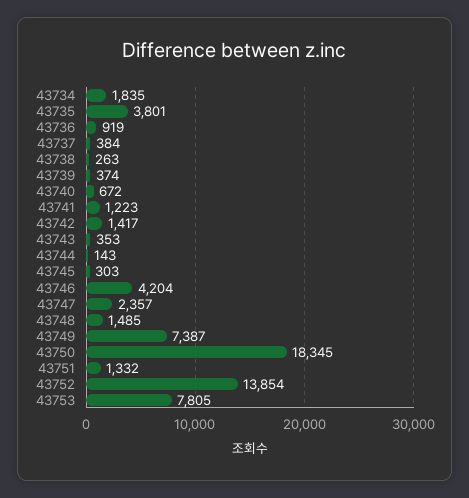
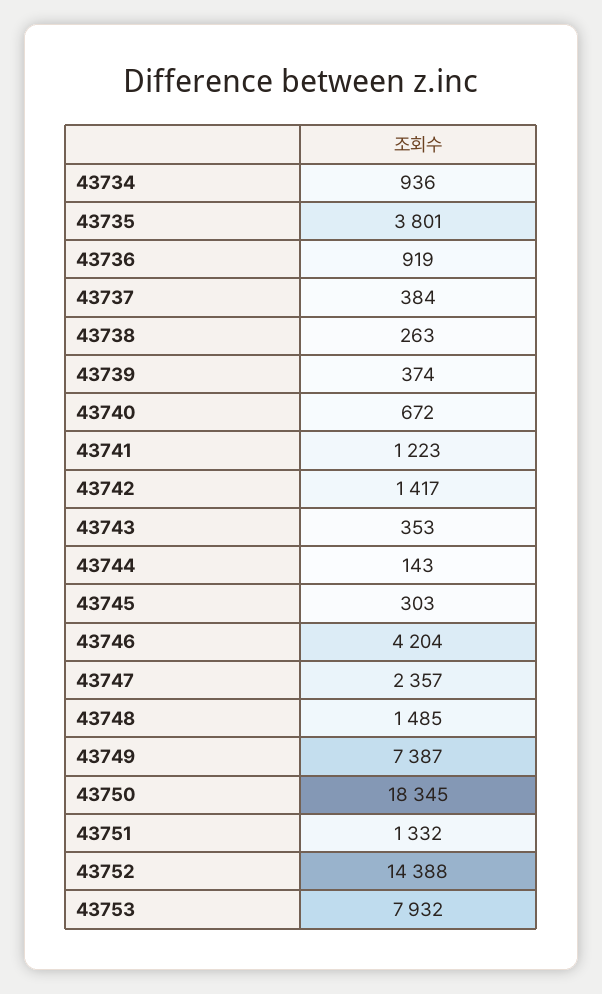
43734: 1835 -> 936
43752: 13854 -> 14388
43753: 7805 -> 7932

